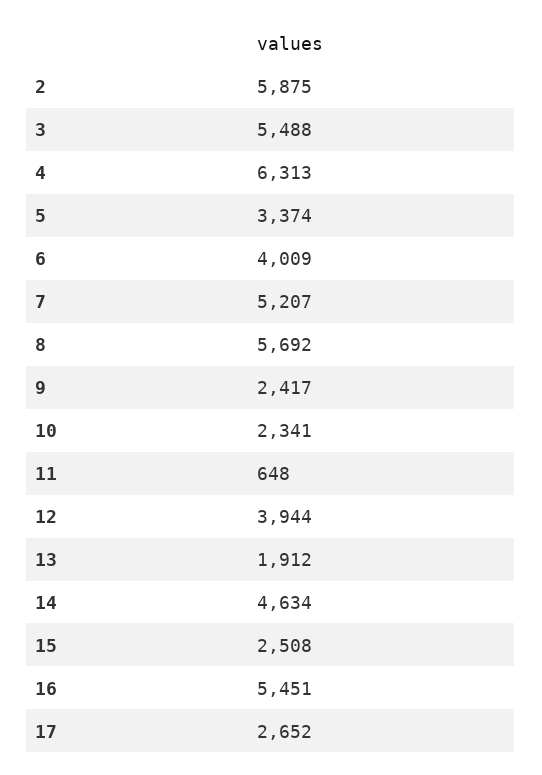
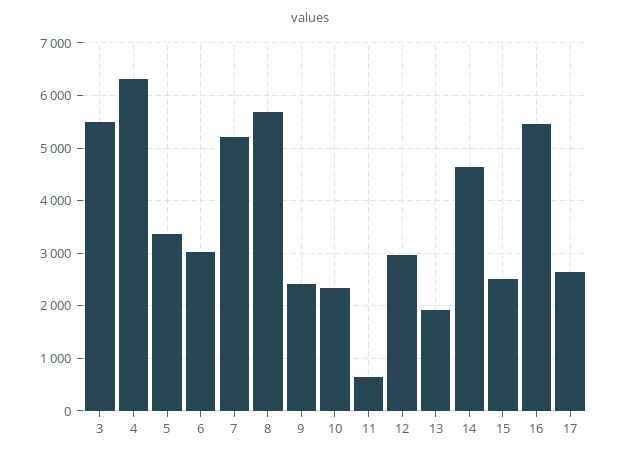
2: 5875 -> none
6: 4009 -> 3000
12: 3944 -> 3000

